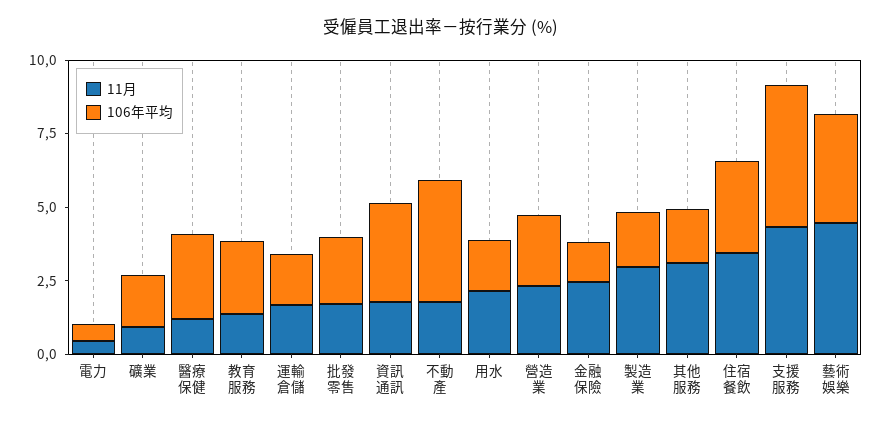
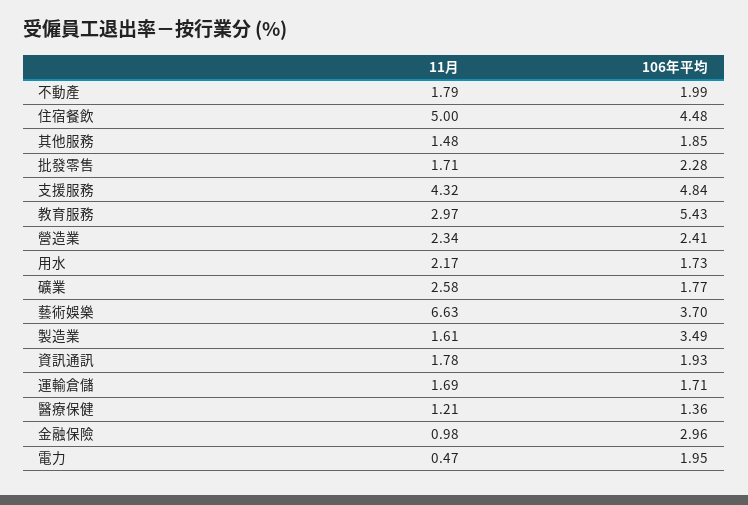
106年平均, 電力: 0.5 -> 1.95
11月, 礦業: 1 -> 2.58
106年平均, 醫療保健: 3 -> 1.36
11月, 教育服務: 1.5 -> 2.97
106年平均, 教育服務: 2.5 -> 5.43
106年平均, 資訊通訊: 3.5 -> 1.93
106年平均, 不動產: 4 -> 1.99
11月, 金融保險: 2.5 -> 0.98
106年平均, 金融保險: 1.5 -> 2.96
11月, 製造業: 3 -> 1.61
106年平均, 製造業: 2 -> 3.49
11月, 其他服務: 3 -> 1.48
11月, 住宿餐飲: 3.5 -> 5
106年平均, 住宿餐飲: 3 -> 4.48
11月, 藝術娛樂: 4.5 -> 6.63

